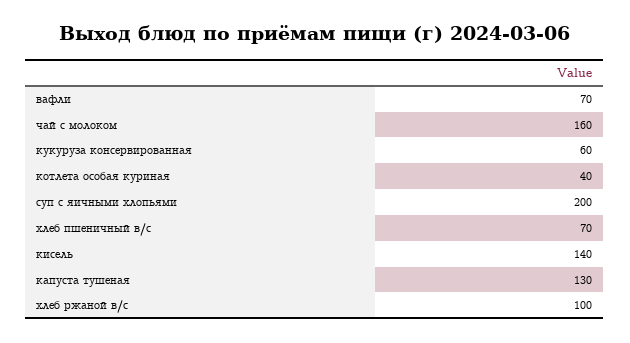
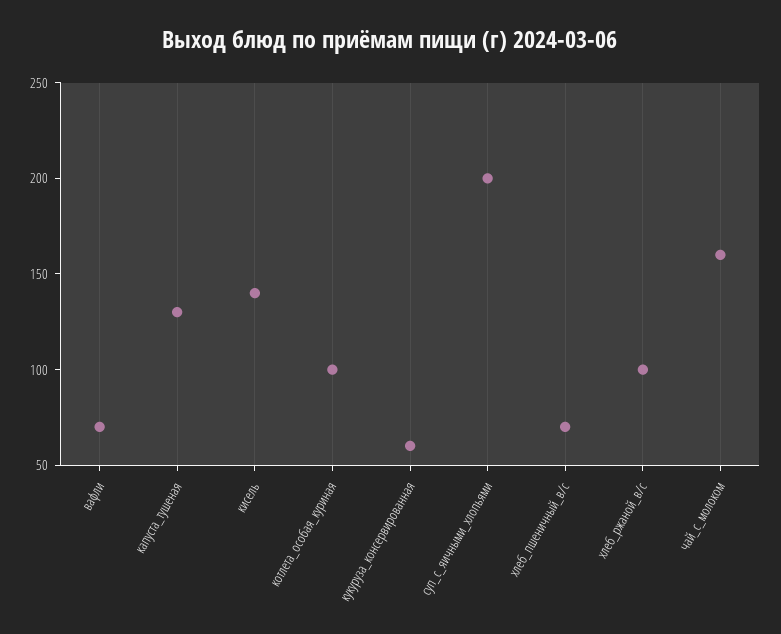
котлета особая куриная: 40 -> 100

